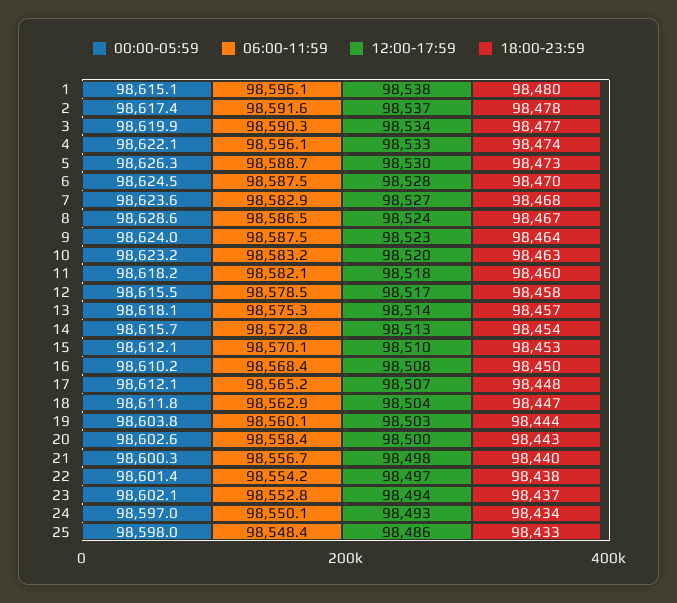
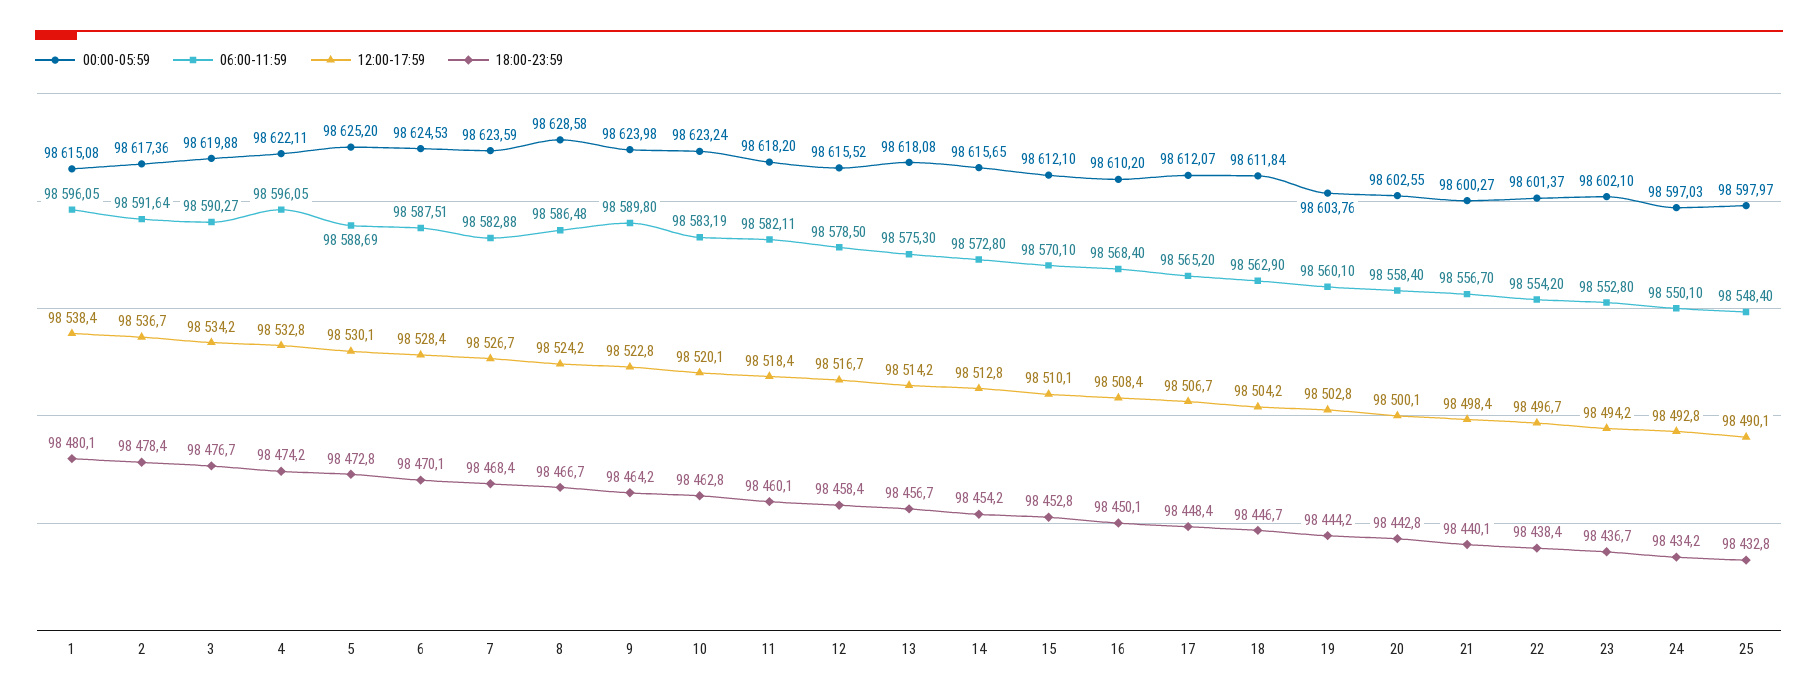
00:00-05:59, 5: 98626.3 -> 98625.2
06:00-11:59, 9: 98587.5 -> 98589.8
12:00-17:59, 25: 98486 -> 98490.1

